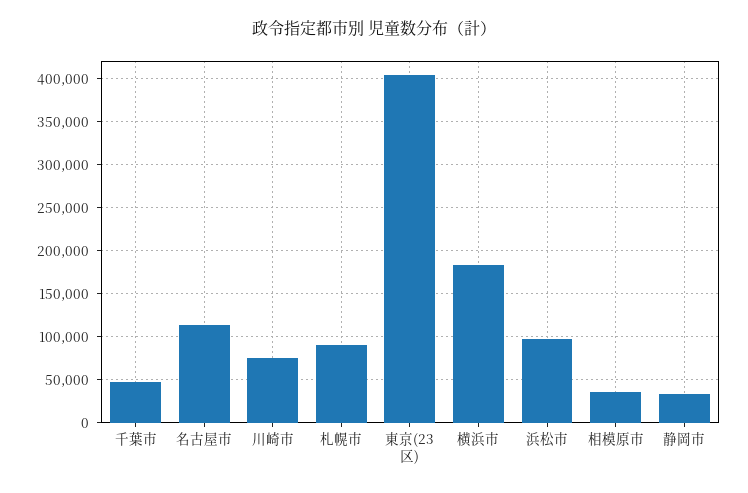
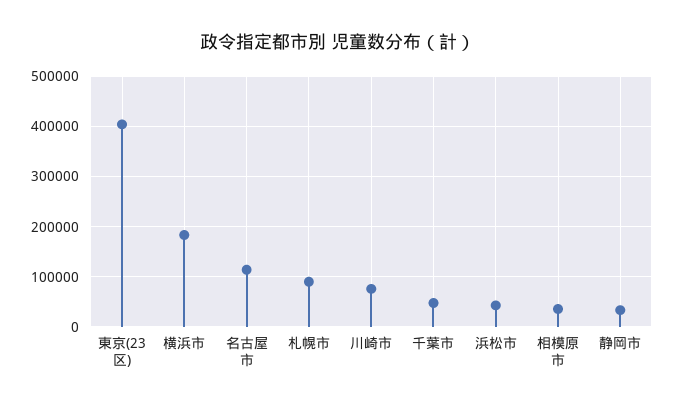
浜松市: 100000 -> 40000

